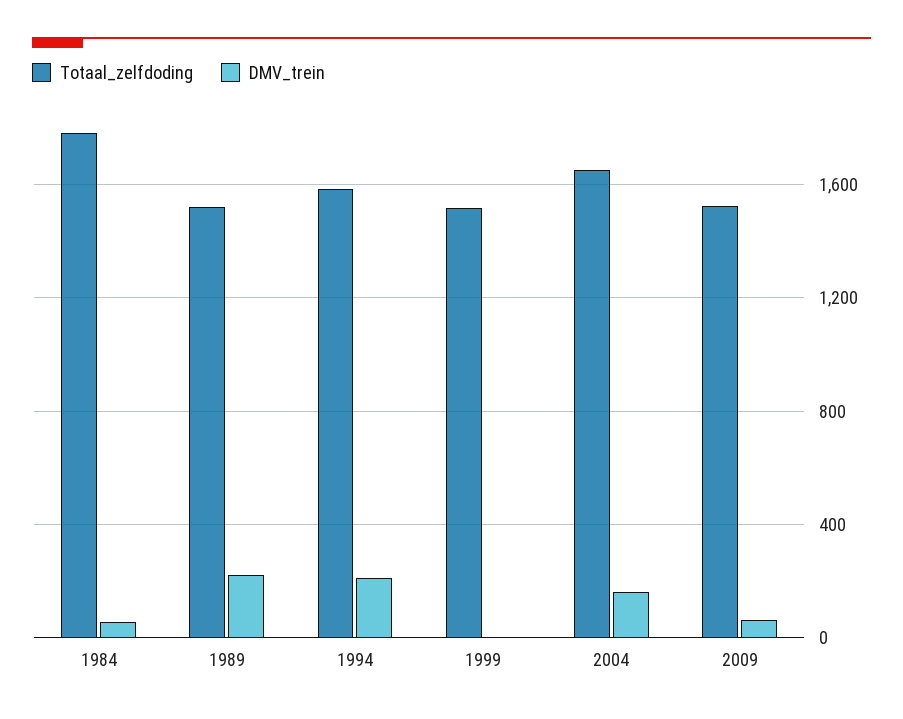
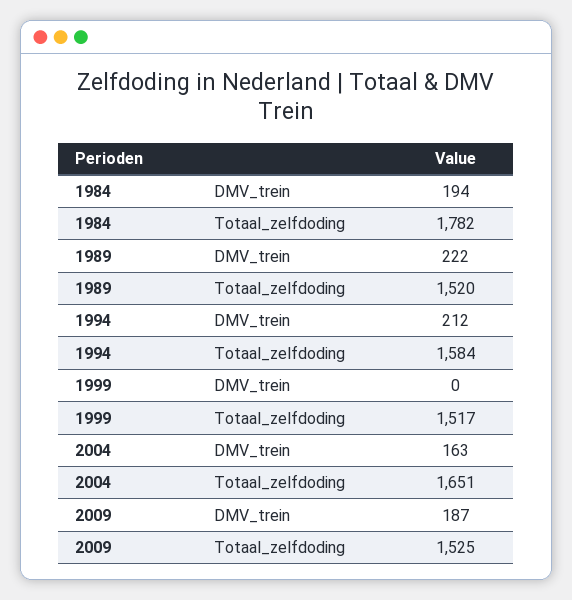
DMV_trein, 1984: 50 -> 194
DMV_trein, 2009: 50 -> 187

